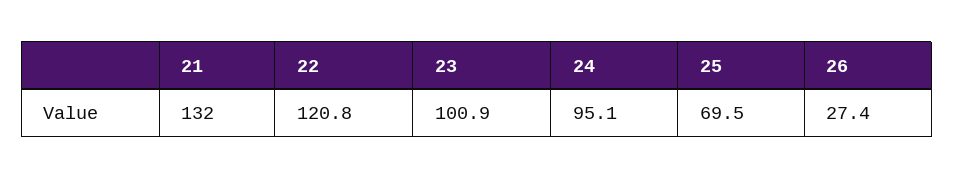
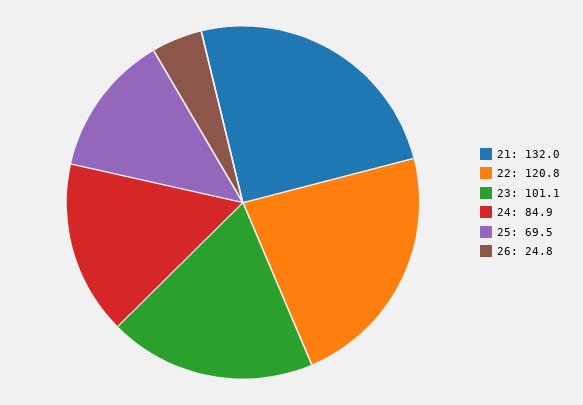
23: 100.9 -> 101.1
24: 95.1 -> 84.9
26: 27.4 -> 24.8

